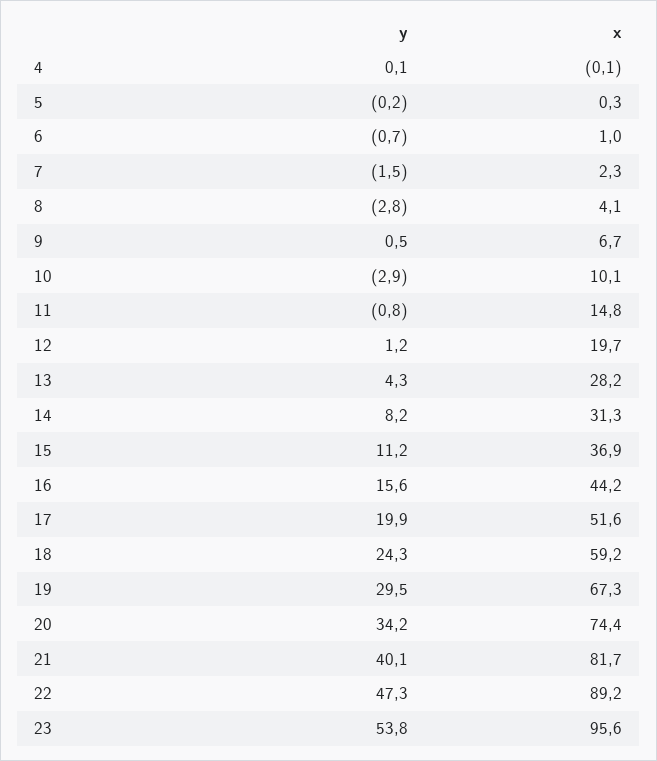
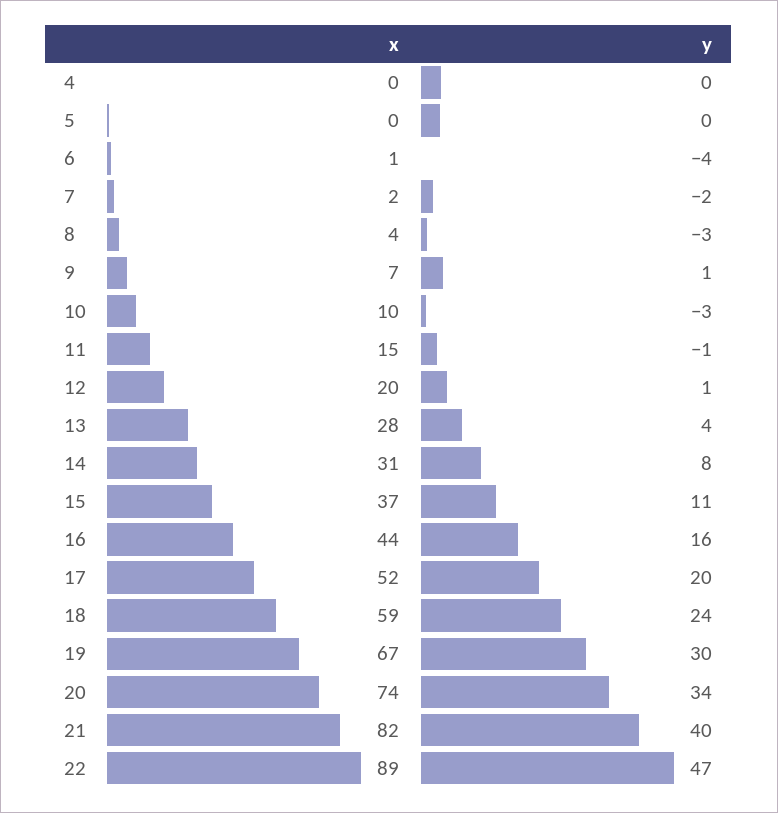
y, 6: -0.7 -> -4
y, 23: 53.8 -> none
x, 23: 95.6 -> none

